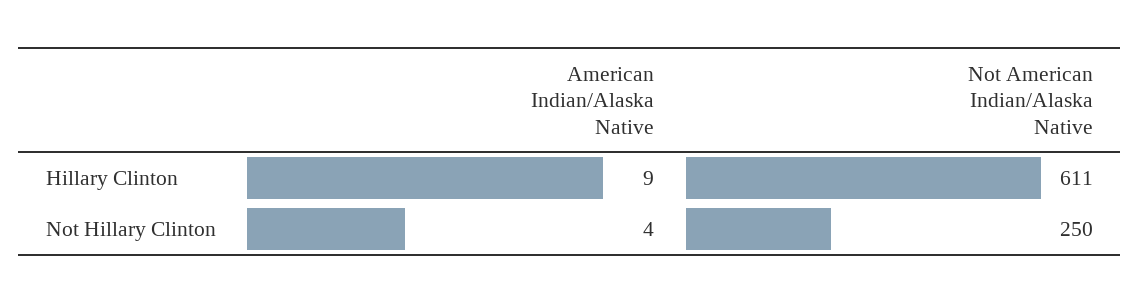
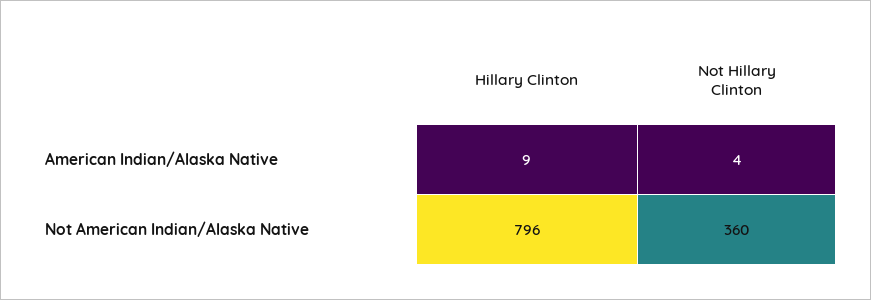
Not American Indian/Alaska Native, Hillary Clinton: 611 -> 796
Not American Indian/Alaska Native, Not Hillary Clinton: 250 -> 360

